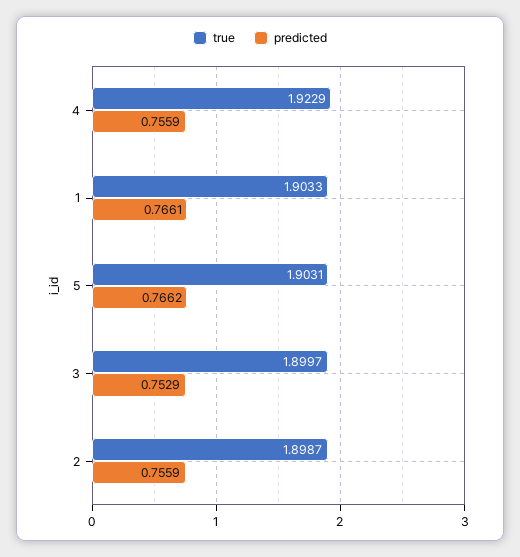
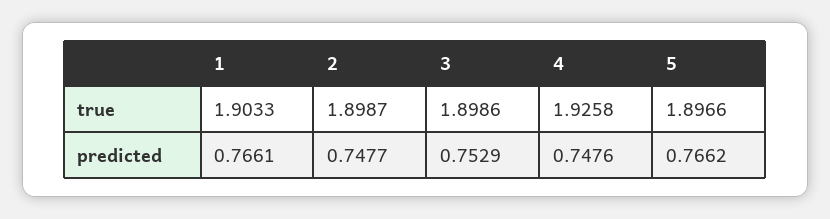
true, 4: 1.9229 -> 1.9258
predicted, 4: 0.7559 -> 0.7476
true, 5: 1.9031 -> 1.8966
true, 3: 1.8997 -> 1.8986
predicted, 2: 0.7559 -> 0.7477

